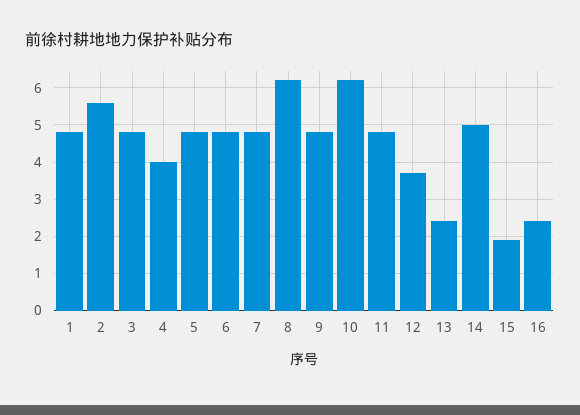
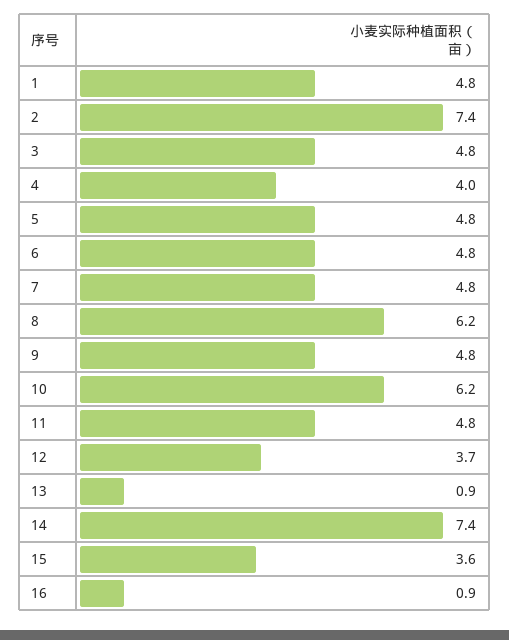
2: 5.5 -> 7.4
13: 2.5 -> 0.9
14: 5 -> 7.4
15: 2 -> 3.6
16: 2.5 -> 0.9

